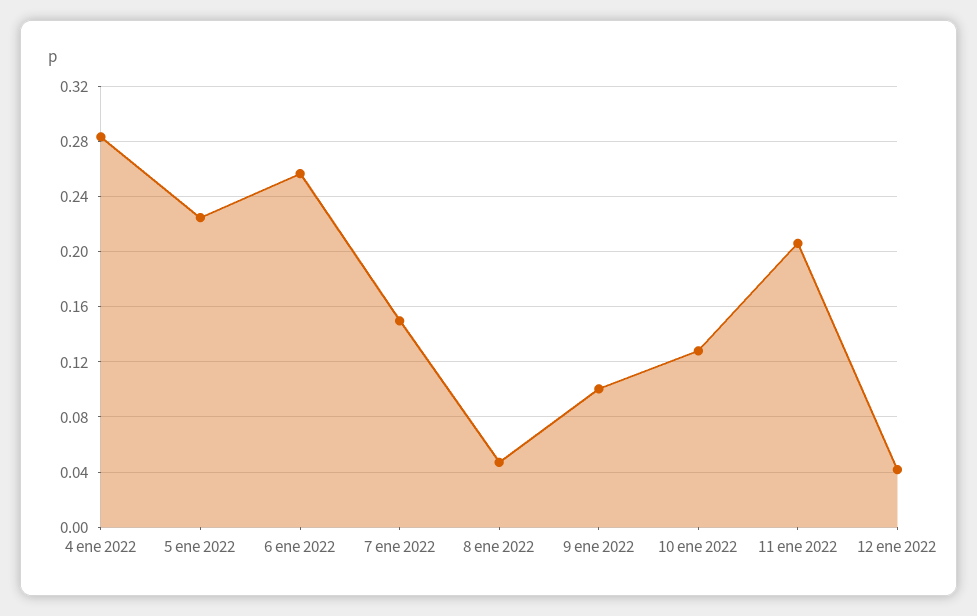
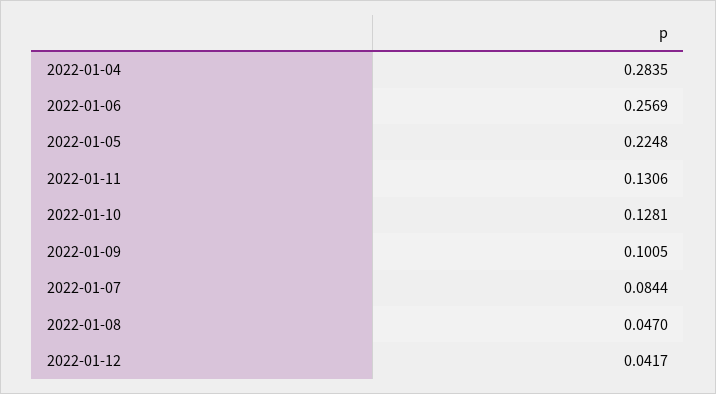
7 ene 2022: 0.15 -> 0.0844
11 ene 2022: 0.205 -> 0.1306

